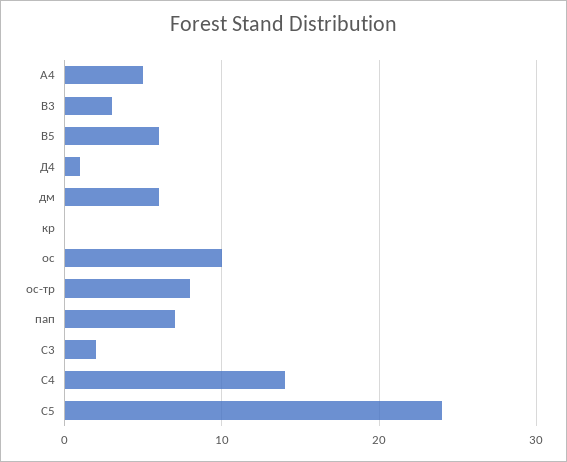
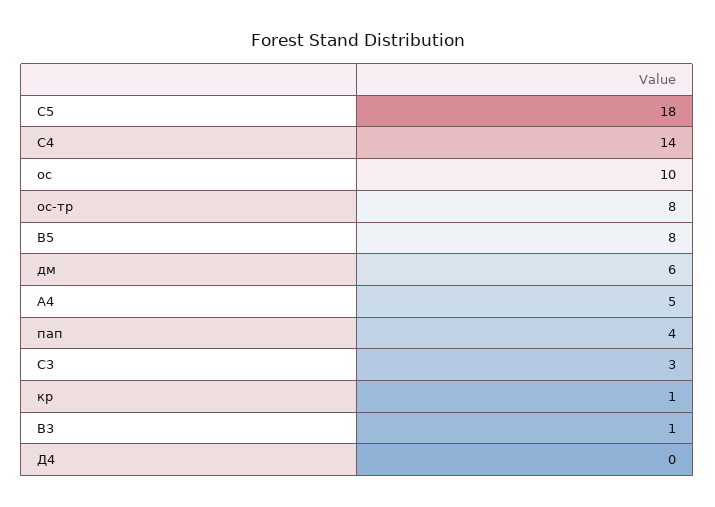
В3: 3 -> 1
В5: 6 -> 8
Д4: 1 -> 0
кр: 0 -> 1
пап: 7 -> 4
С3: 2 -> 3
С5: 24 -> 18

